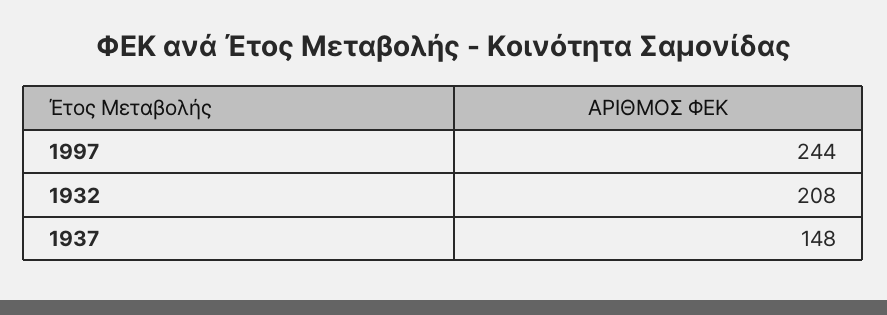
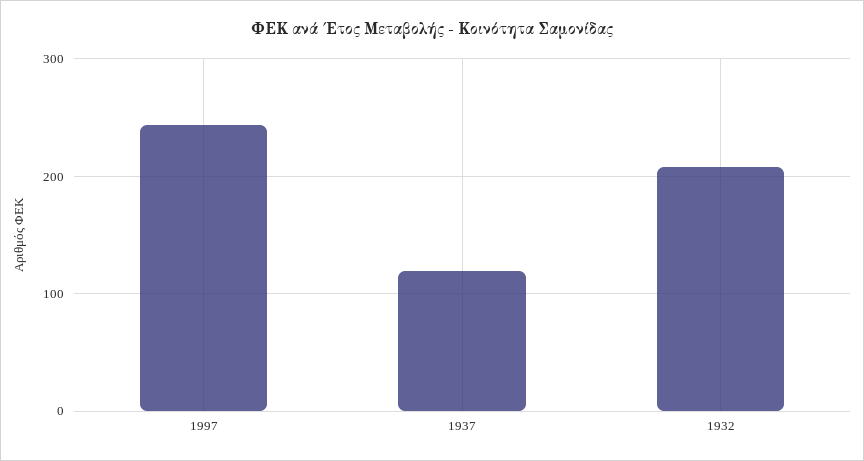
1937: 148 -> 120

